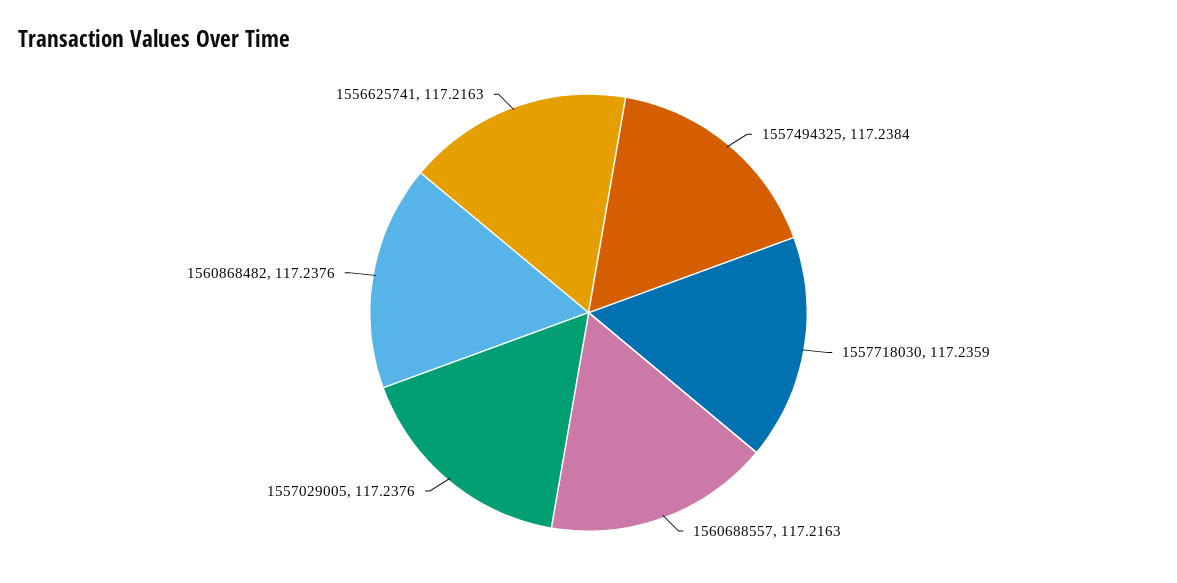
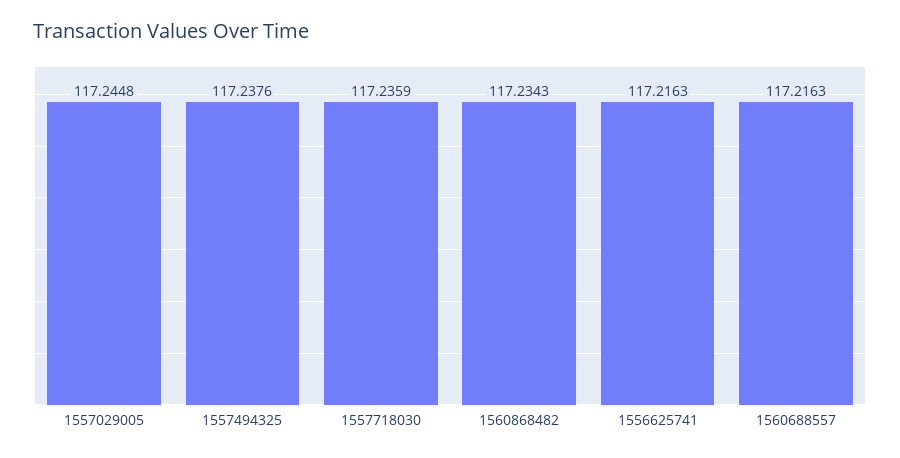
1557494325: 117.2384 -> 117.2376
1557029005: 117.2376 -> 117.2448
1560868482: 117.2376 -> 117.2343

